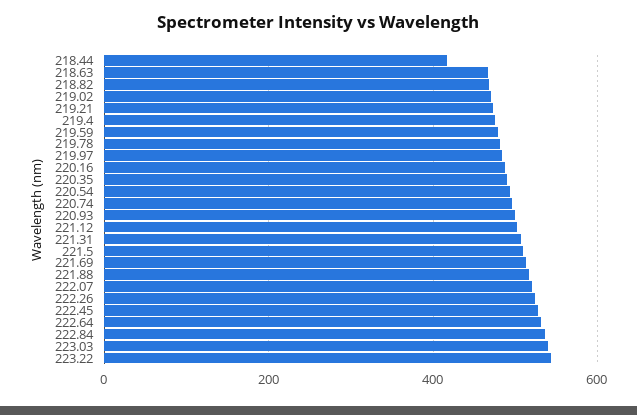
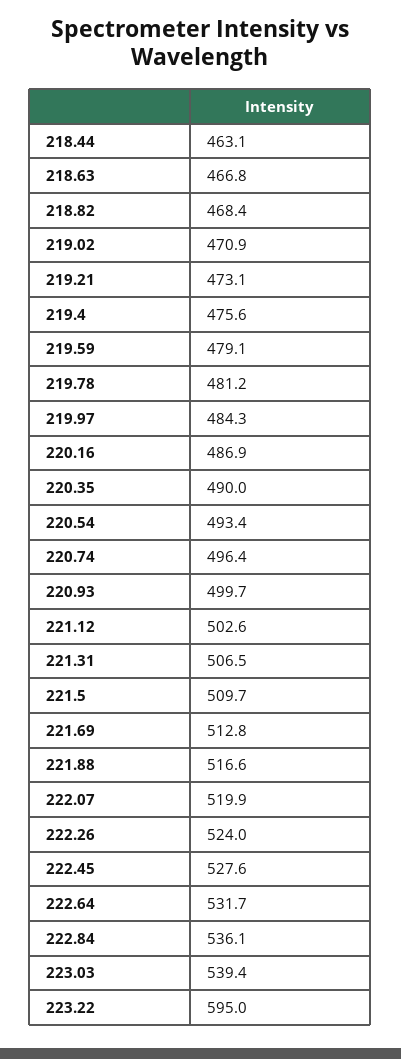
218.44: 420 -> 463.1
223.22: 540 -> 595

